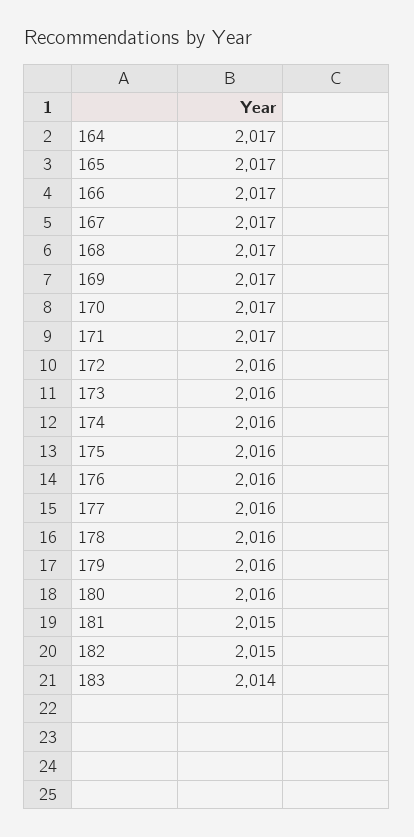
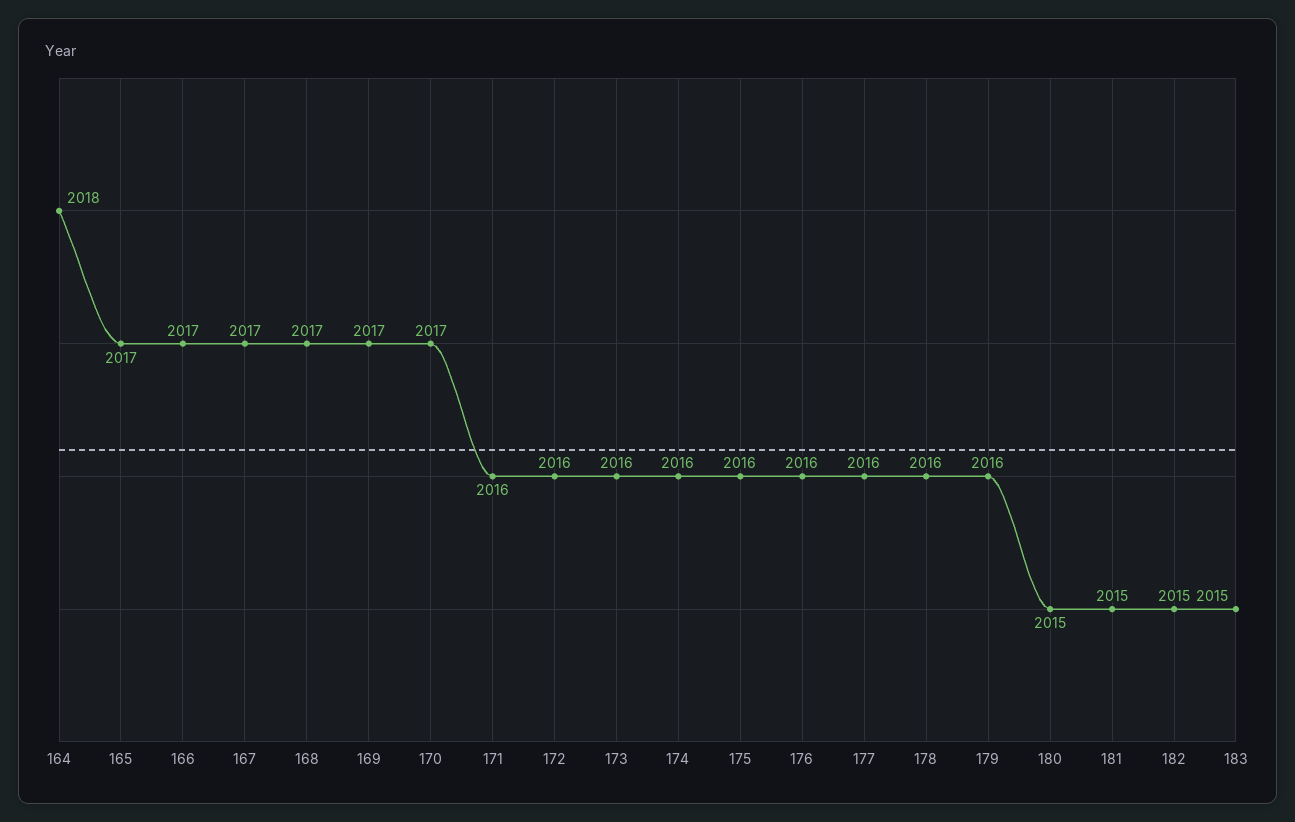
164: 2017 -> 2018
171: 2017 -> 2016
180: 2016 -> 2015
183: 2014 -> 2015

